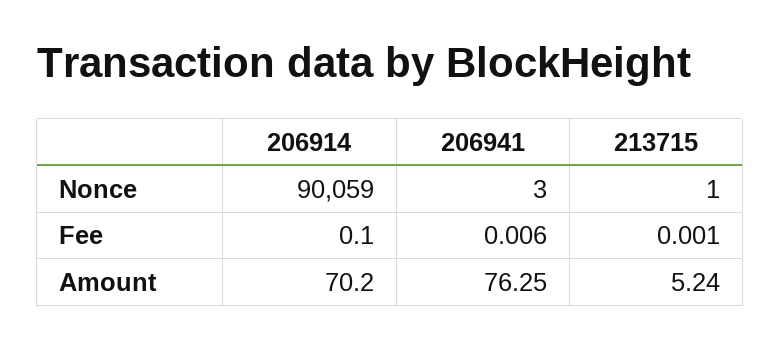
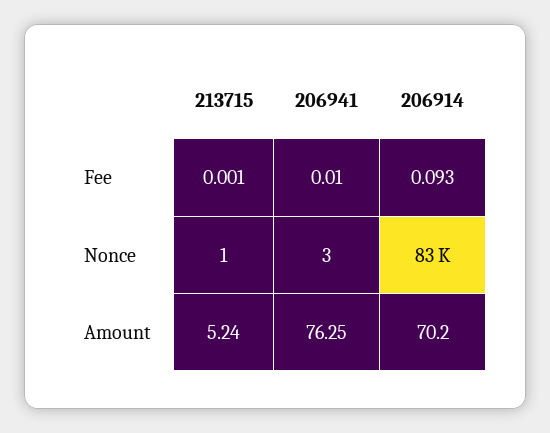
206914, Nonce: 90059 -> 83000
206914, Fee: 0.1 -> 0.093
206941, Fee: 0.006 -> 0.01

